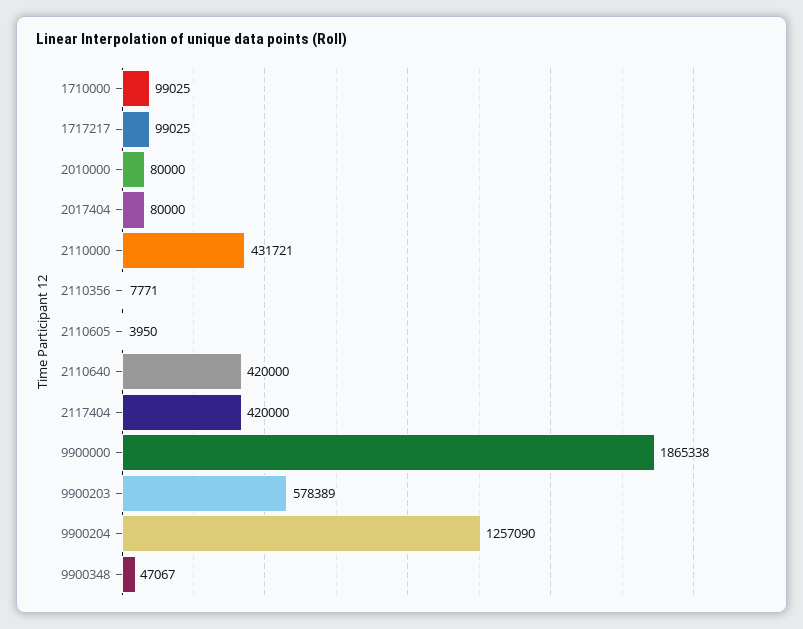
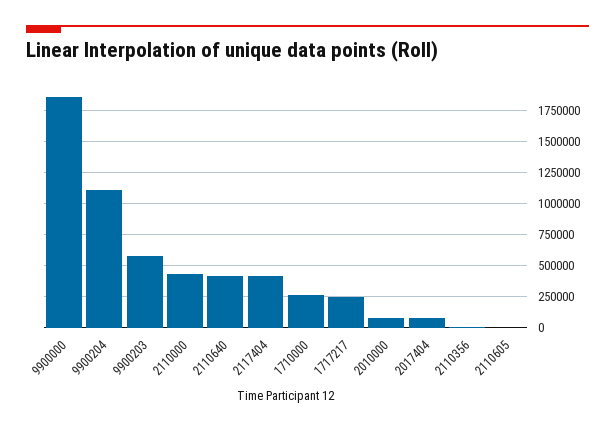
1710000: 99025 -> 250000
1717217: 99025 -> 250000
9900204: 1257090 -> 1100000
9900348: 47067 -> none

